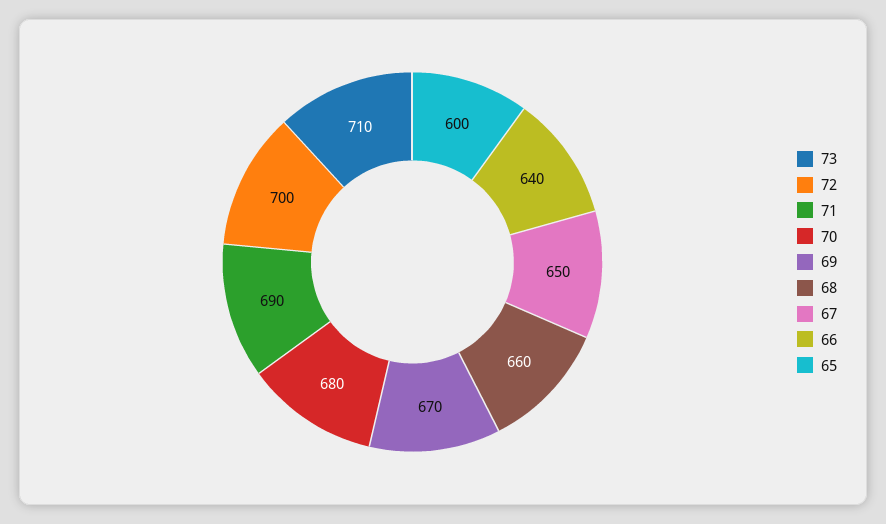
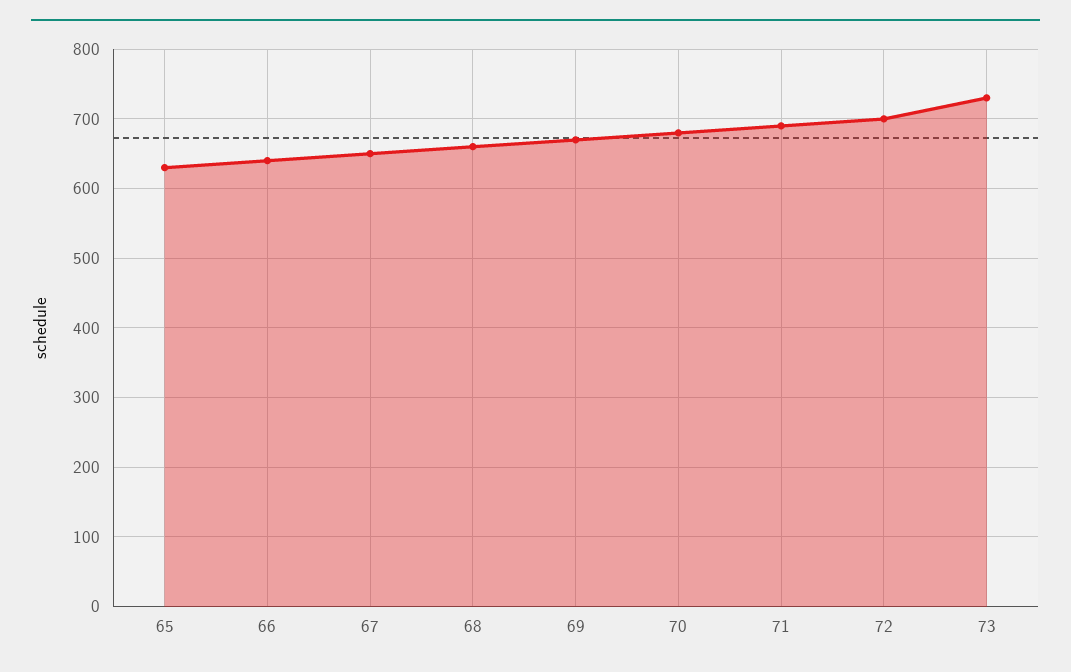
73: 710 -> 730
65: 600 -> 630

